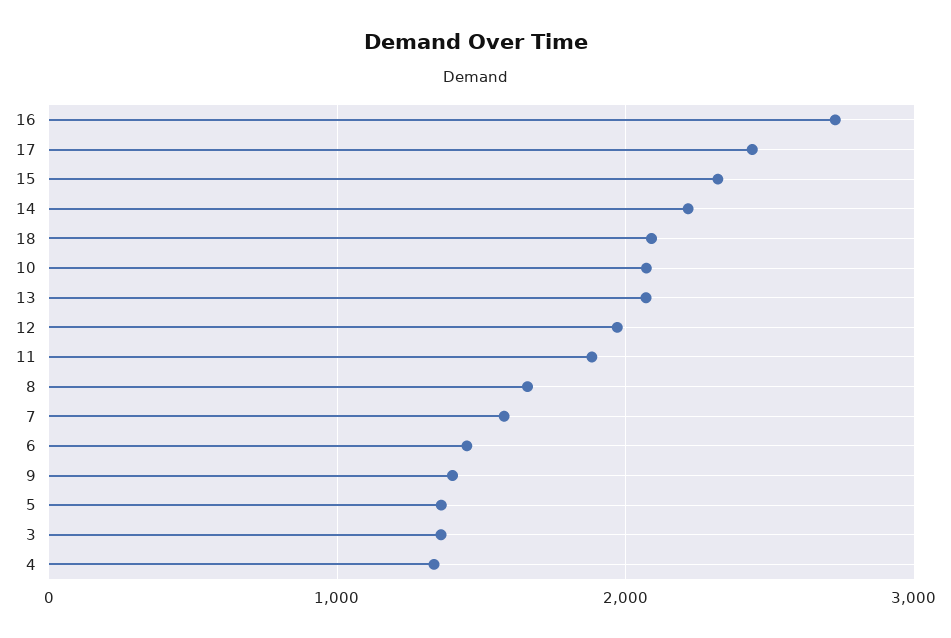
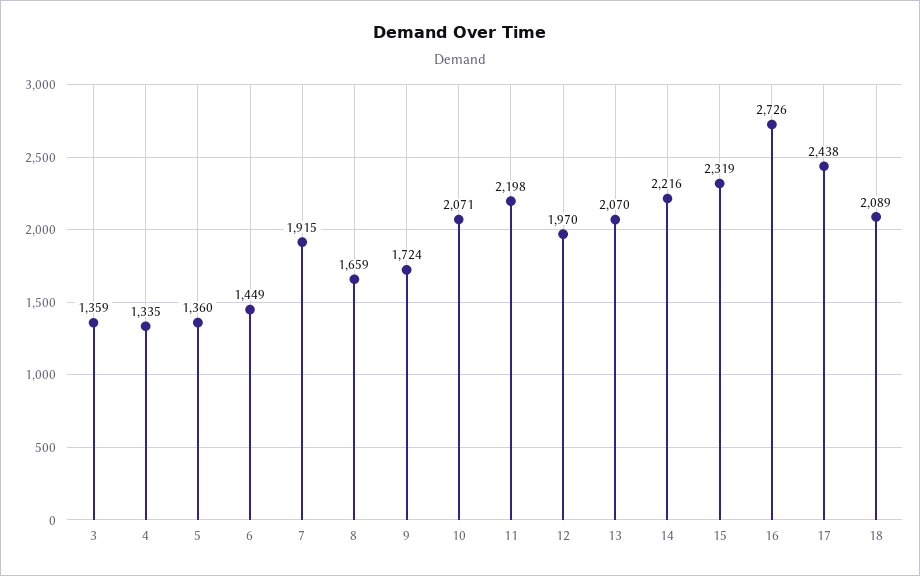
11: 1900 -> 2198
7: 1600 -> 1915
9: 1400 -> 1724

